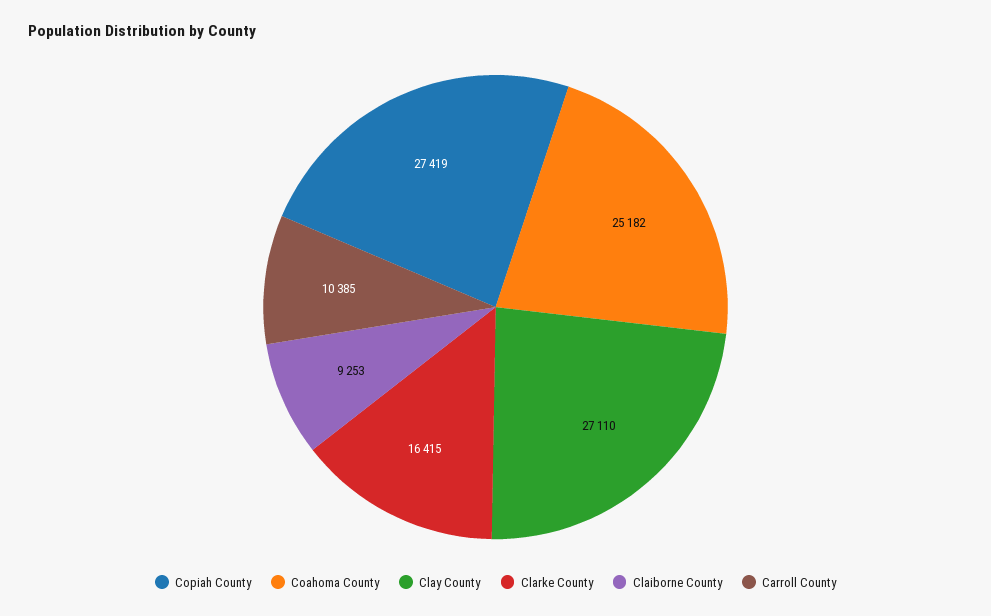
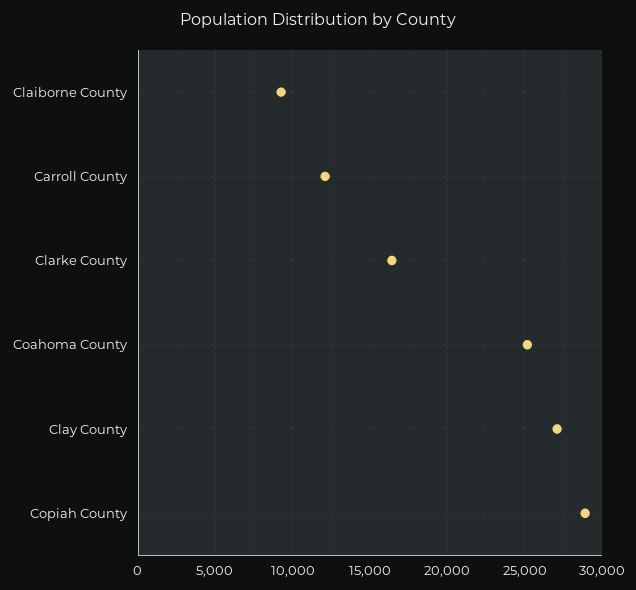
Copiah County: 27419 -> 29000
Carroll County: 10385 -> 12000

